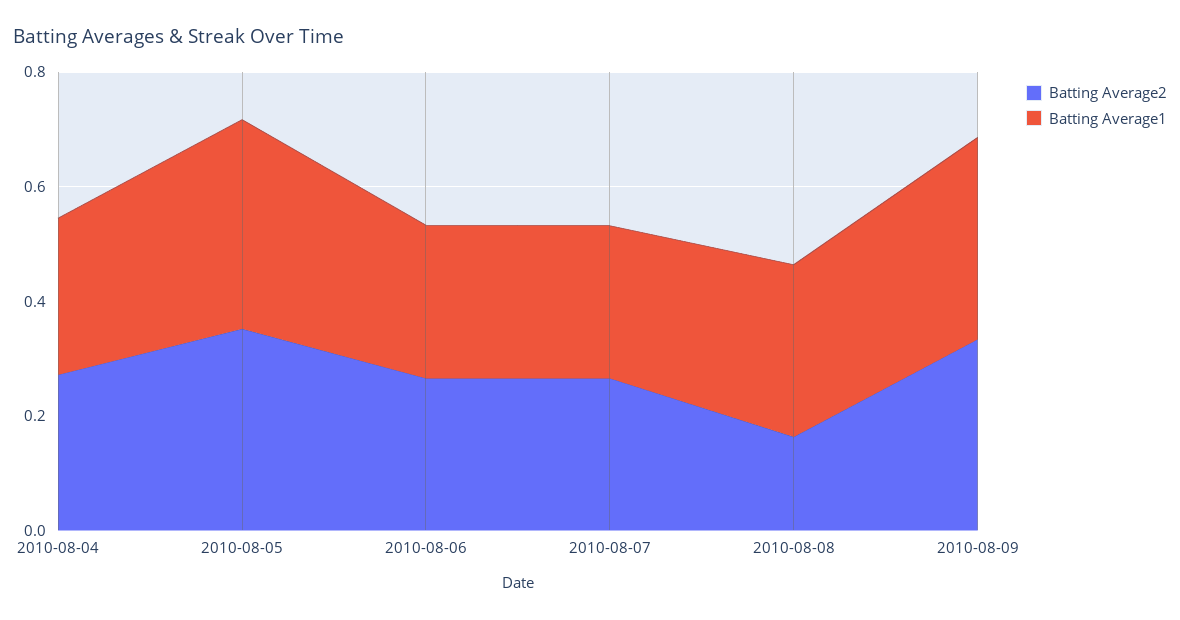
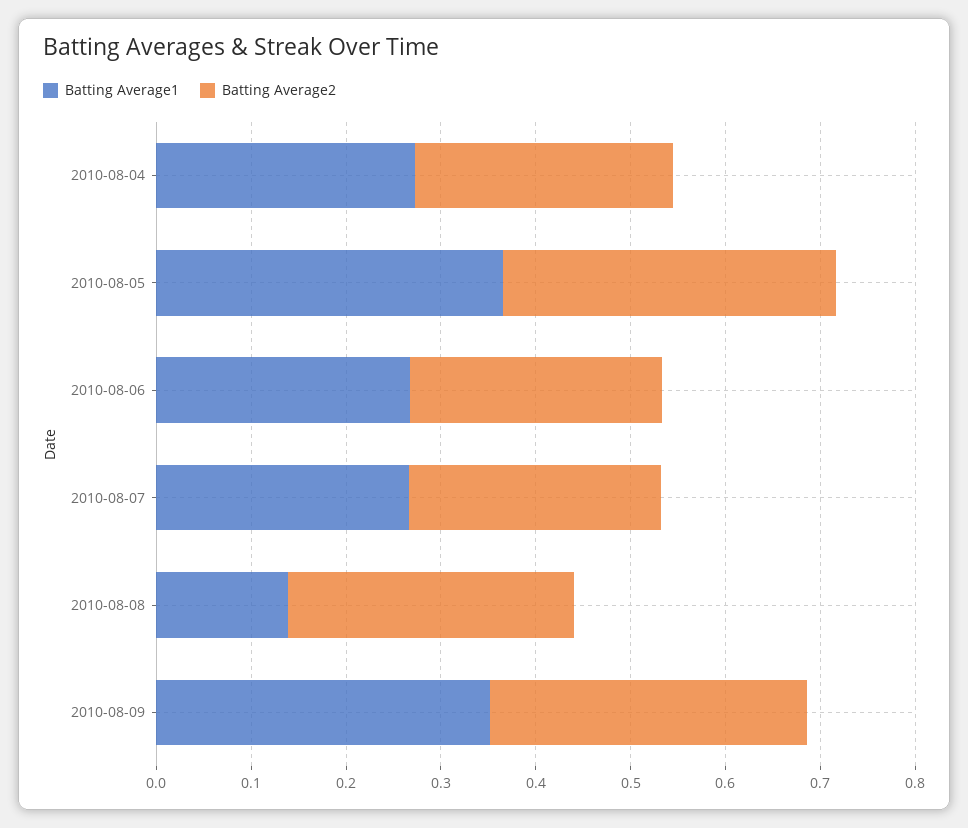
Batting Average2, 2010-08-08: 0.15 -> 0.3
Batting Average1, 2010-08-08: 0.3 -> 0.14

